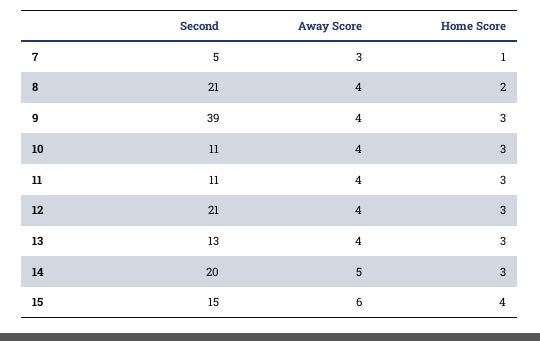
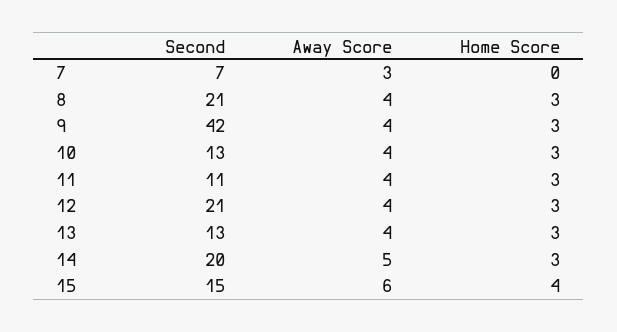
Second, 7: 5 -> 7
Home Score, 7: 1 -> 0
Home Score, 8: 2 -> 3
Second, 9: 39 -> 42
Second, 10: 11 -> 13

